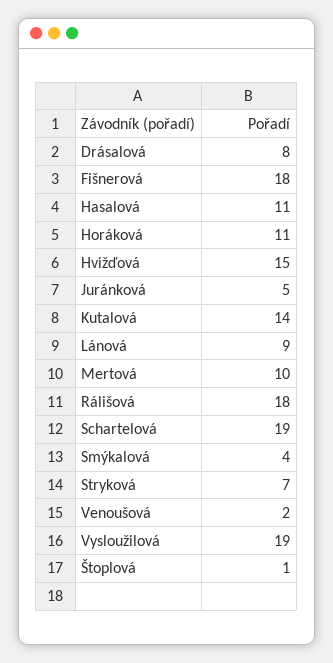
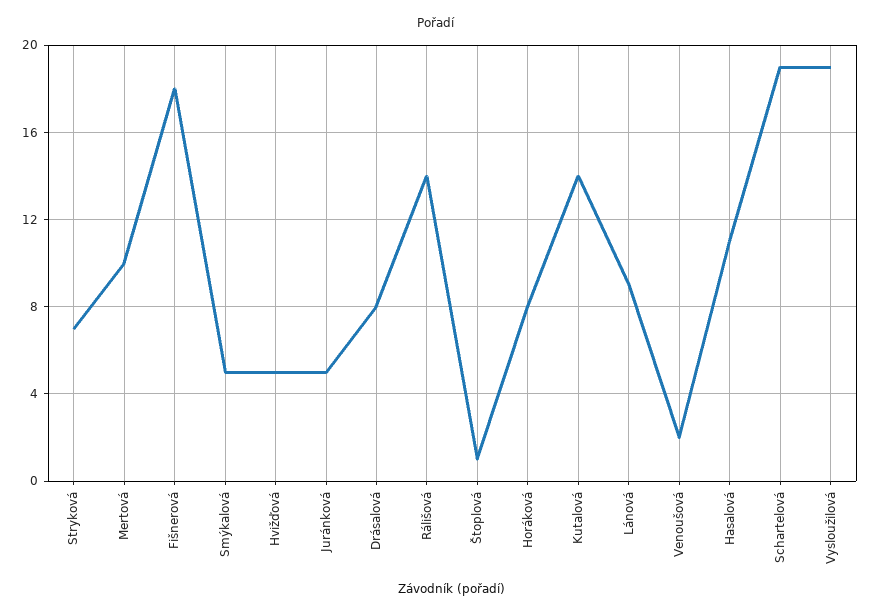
Horáková: 11 -> 8
Hvižďová: 15 -> 5
Rálišová: 18 -> 14
Smýkalová: 4 -> 5

